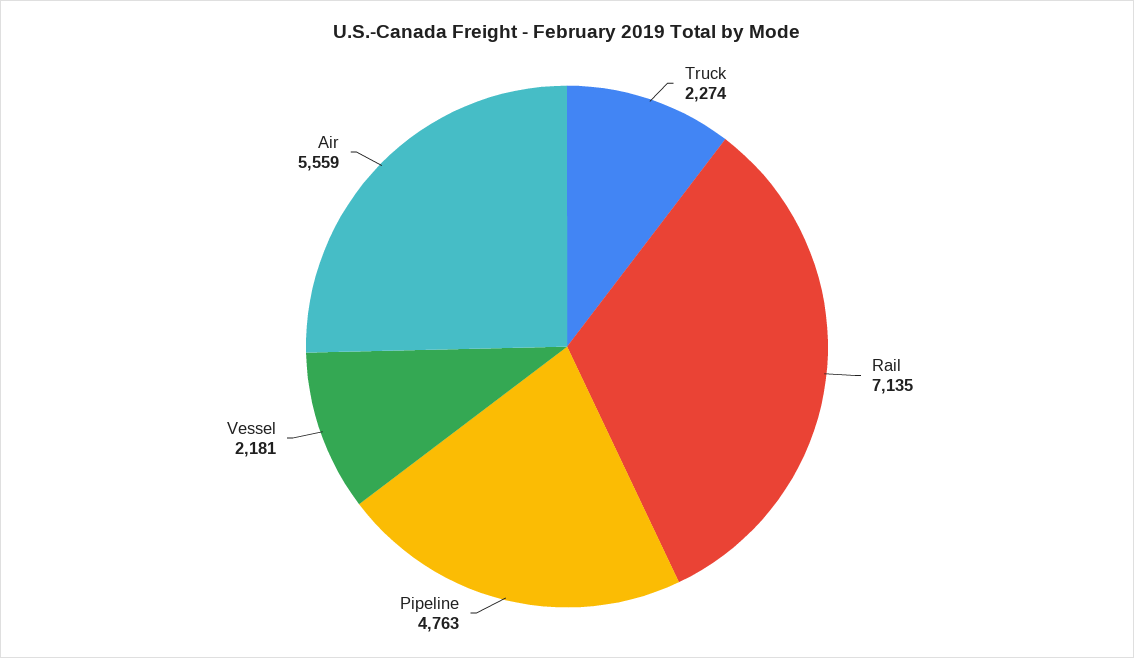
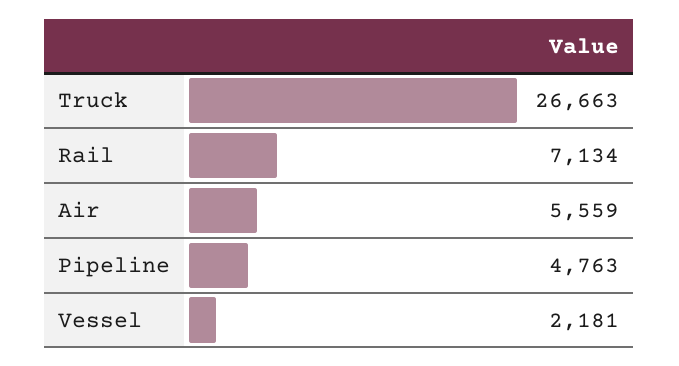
Truck: 2274 -> 26663
Rail: 7135 -> 7134

